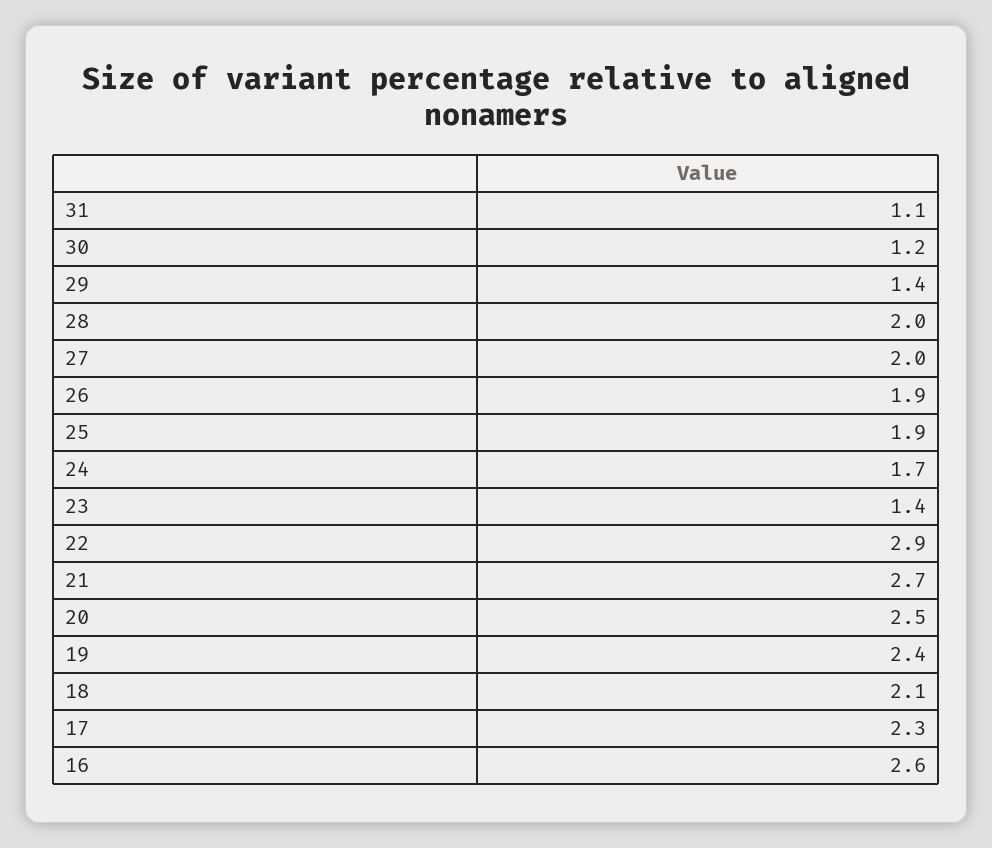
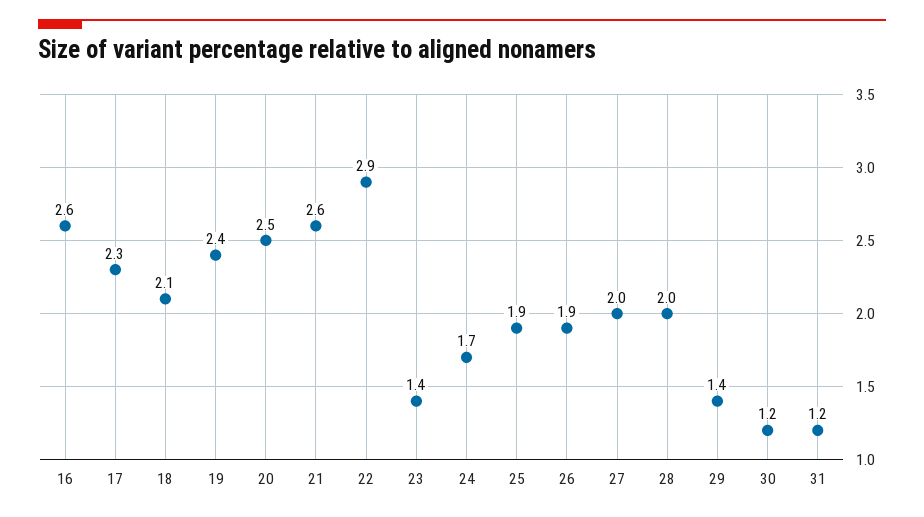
31: 1.1 -> 1.2
21: 2.7 -> 2.6

